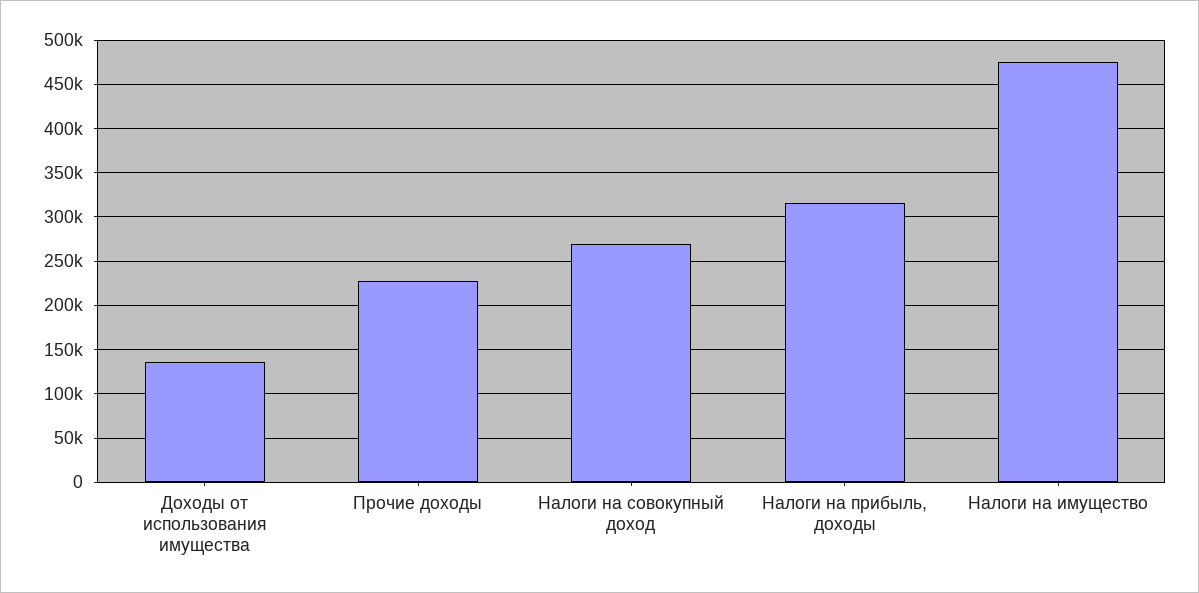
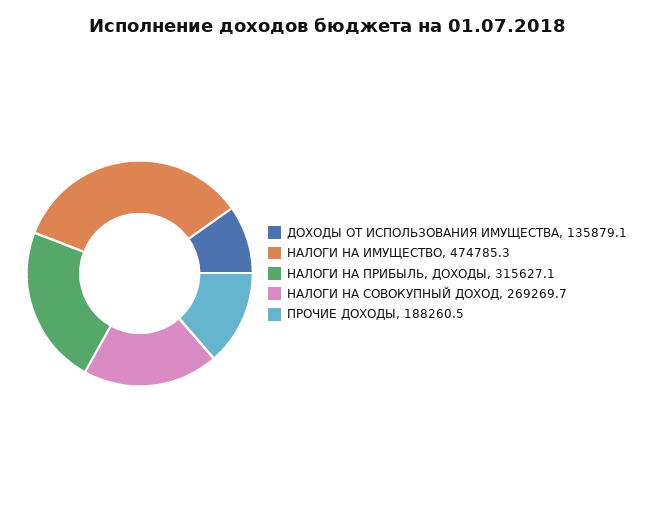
Прочие доходы: 230000 -> 188260.5

